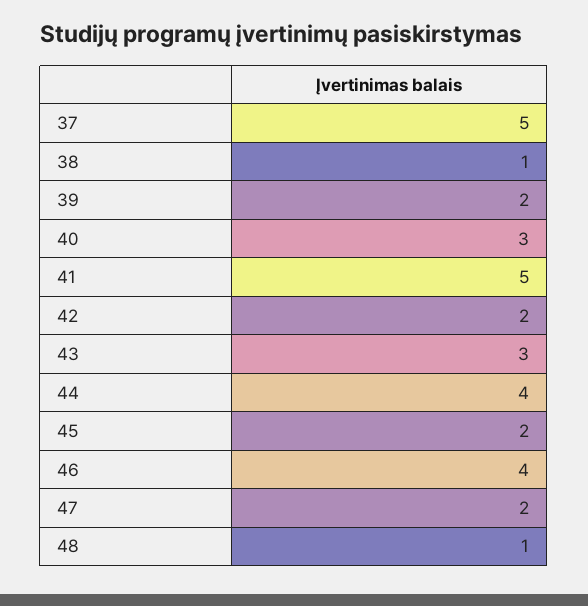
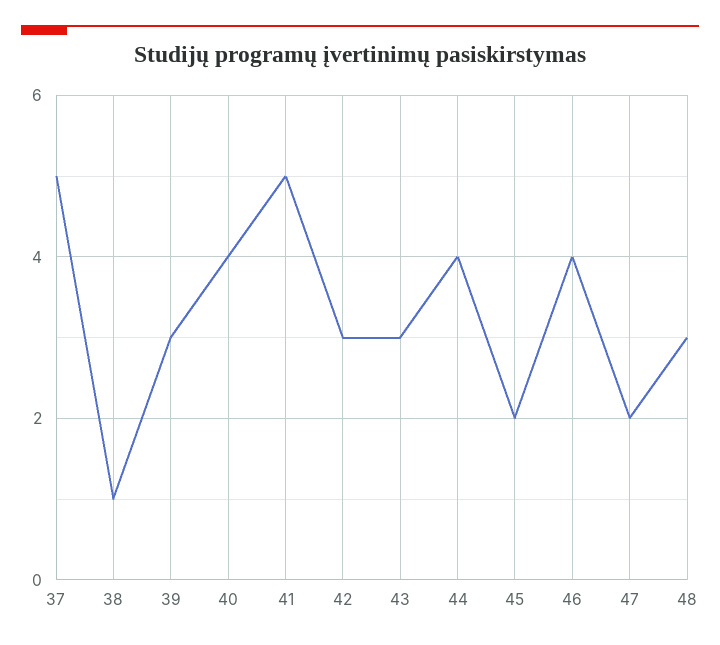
39: 2 -> 3
40: 3 -> 4
42: 2 -> 3
48: 1 -> 3

